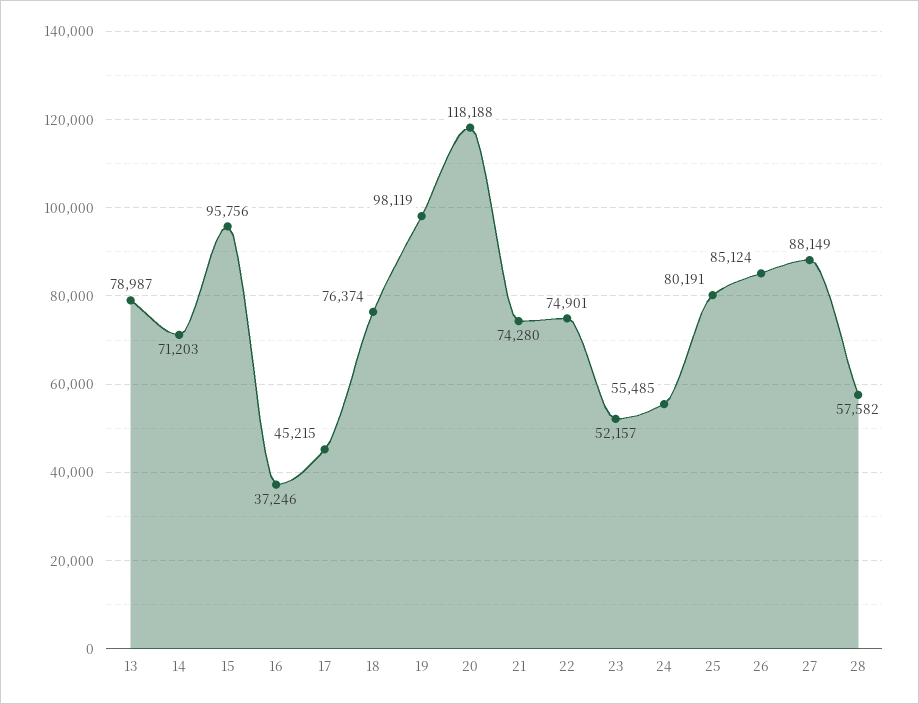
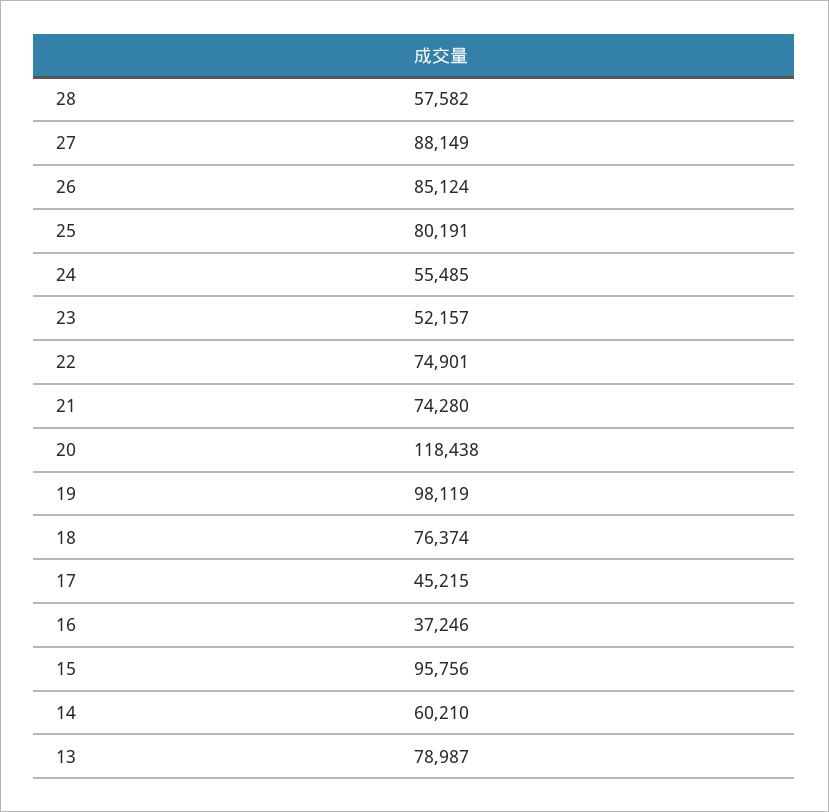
14: 71203 -> 60210
20: 118188 -> 118438

